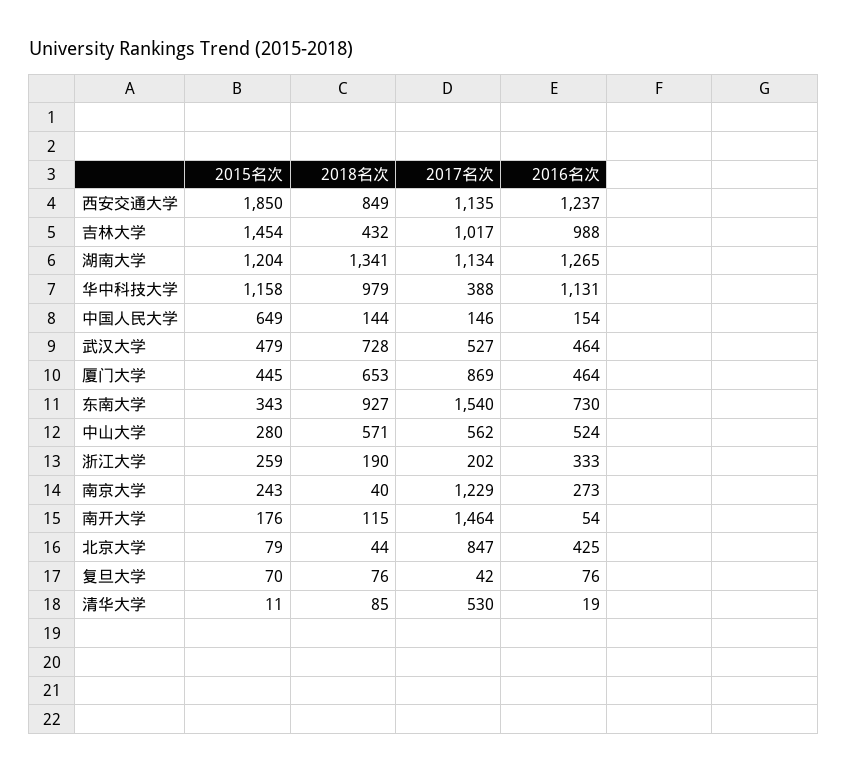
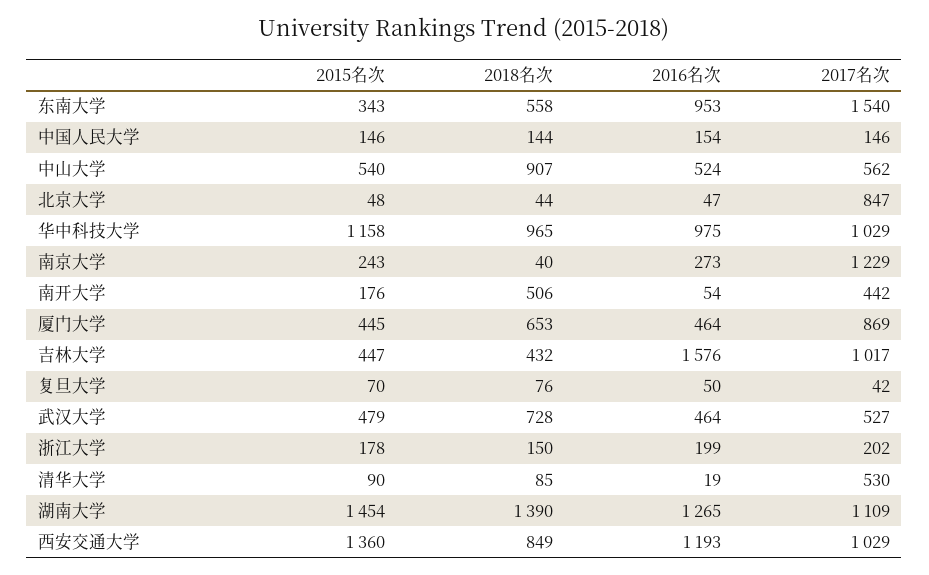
2015名次, 西安交通大学: 1850 -> 1360
2017名次, 西安交通大学: 1135 -> 1029
2016名次, 西安交通大学: 1237 -> 1193
2015名次, 吉林大学: 1454 -> 447
2016名次, 吉林大学: 988 -> 1576
2015名次, 湖南大学: 1204 -> 1454
2018名次, 湖南大学: 1341 -> 1390
2017名次, 湖南大学: 1134 -> 1109
2018名次, 华中科技大学: 979 -> 965
2017名次, 华中科技大学: 388 -> 1029
2016名次, 华中科技大学: 1131 -> 975
2015名次, 中国人民大学: 649 -> 146
2018名次, 东南大学: 927 -> 558
2016名次, 东南大学: 730 -> 953
2015名次, 中山大学: 280 -> 540
2018名次, 中山大学: 571 -> 907
2015名次, 浙江大学: 259 -> 178
2018名次, 浙江大学: 190 -> 150
2016名次, 浙江大学: 333 -> 199
2018名次, 南开大学: 115 -> 506
2017名次, 南开大学: 1464 -> 442
2015名次, 北京大学: 79 -> 48
2016名次, 北京大学: 425 -> 47
2016名次, 复旦大学: 76 -> 50
2015名次, 清华大学: 11 -> 90

